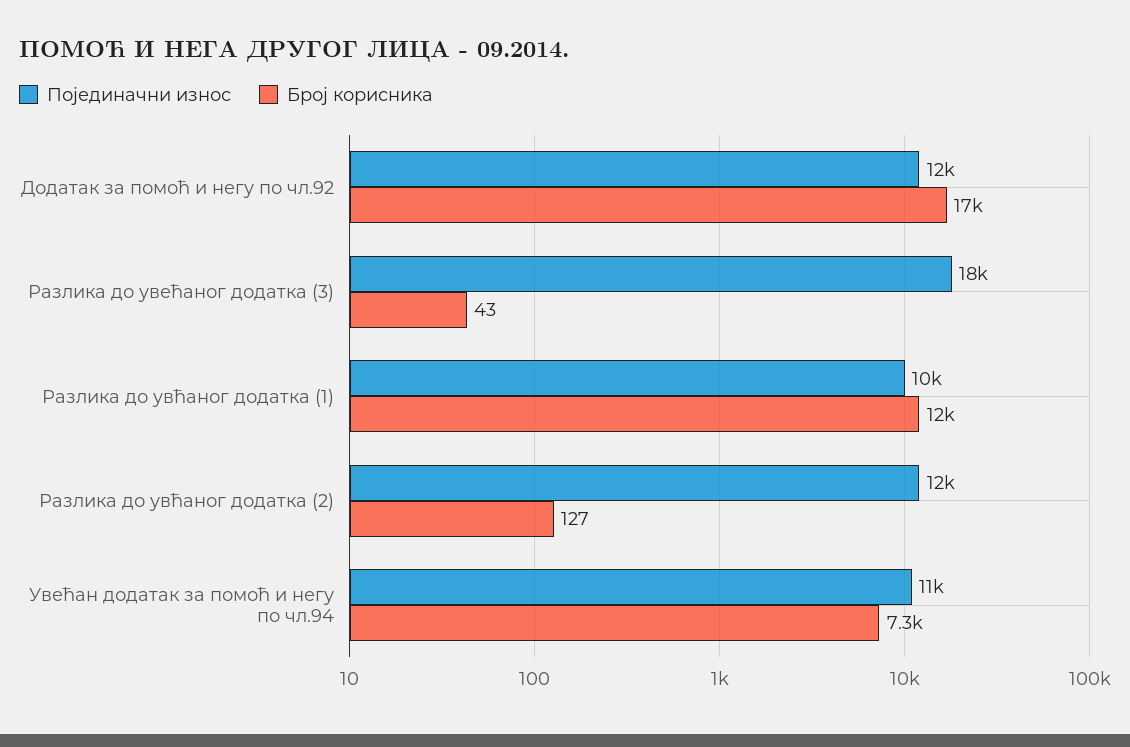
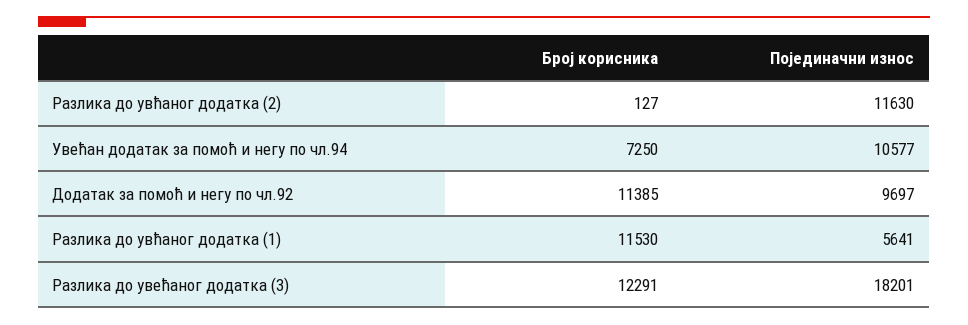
Појединачни износ, Додатак за помоћ и негу по чл.92: 12000 -> 9697
Број корисника, Додатак за помоћ и негу по чл.92: 17000 -> 11385
Број корисника, Разлика до увећаног додатка (3): 43 -> 12291
Појединачни износ, Разлика до увћаног додатка (1): 10000 -> 5641

